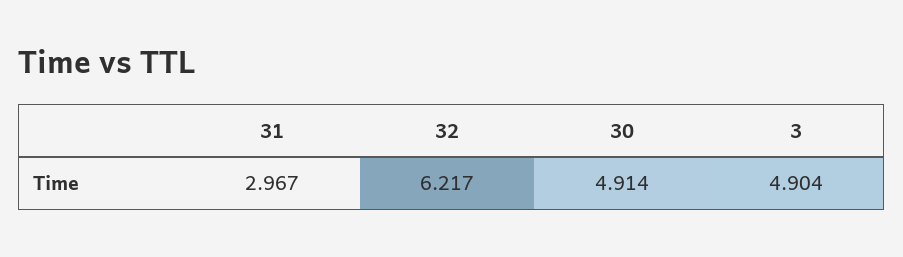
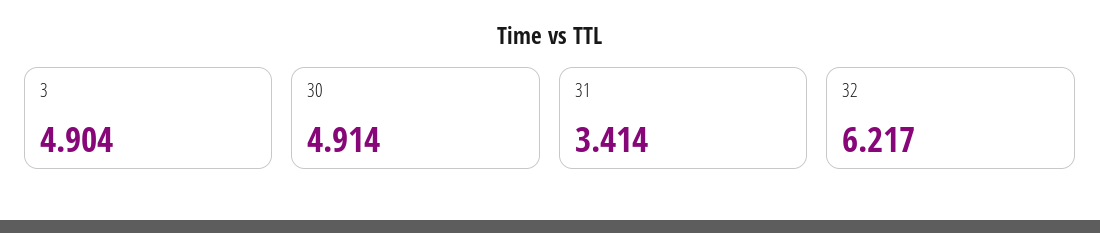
31: 2.967 -> 3.414

